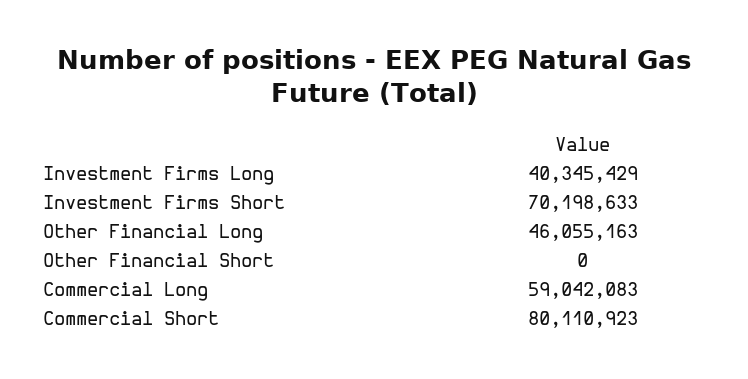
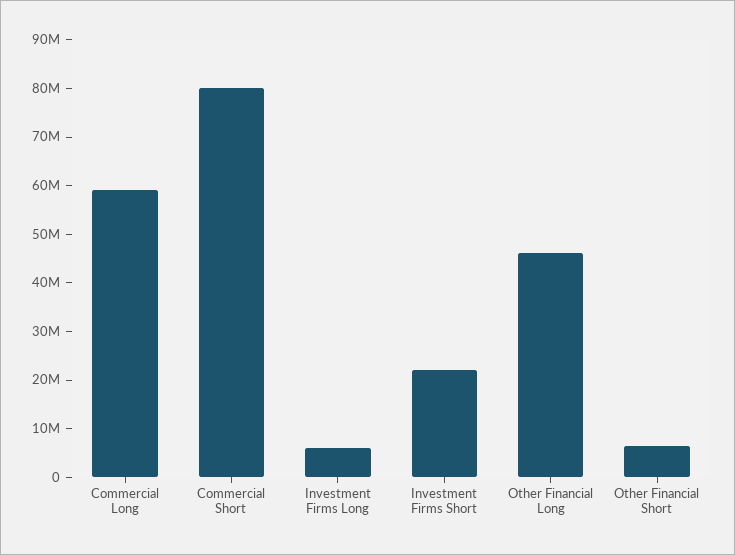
Investment Firms Long: 40345429 -> 6000000
Investment Firms Short: 70198633 -> 22000000
Other Financial Short: 0 -> 6000000

